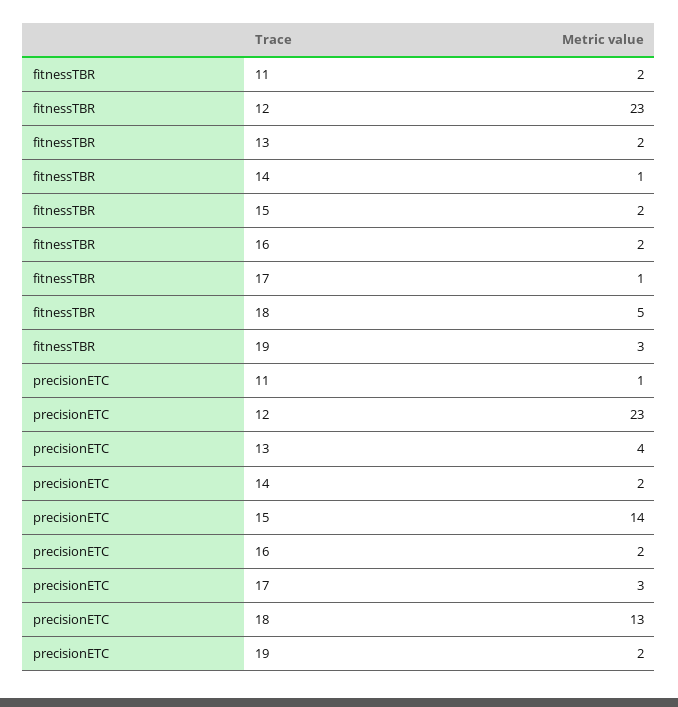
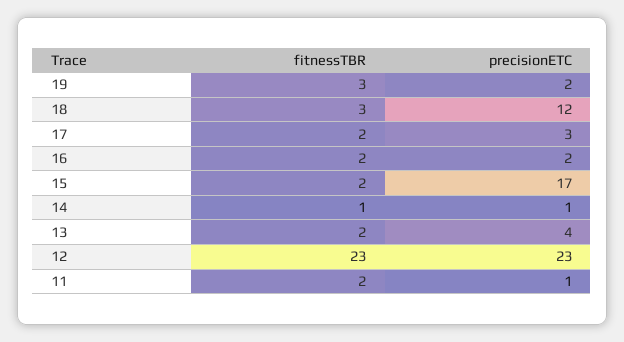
fitnessTBR, 17: 1 -> 2
fitnessTBR, 18: 5 -> 3
precisionETC, 14: 2 -> 1
precisionETC, 15: 14 -> 17
precisionETC, 18: 13 -> 12

